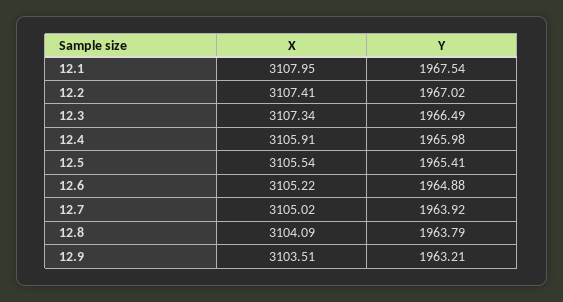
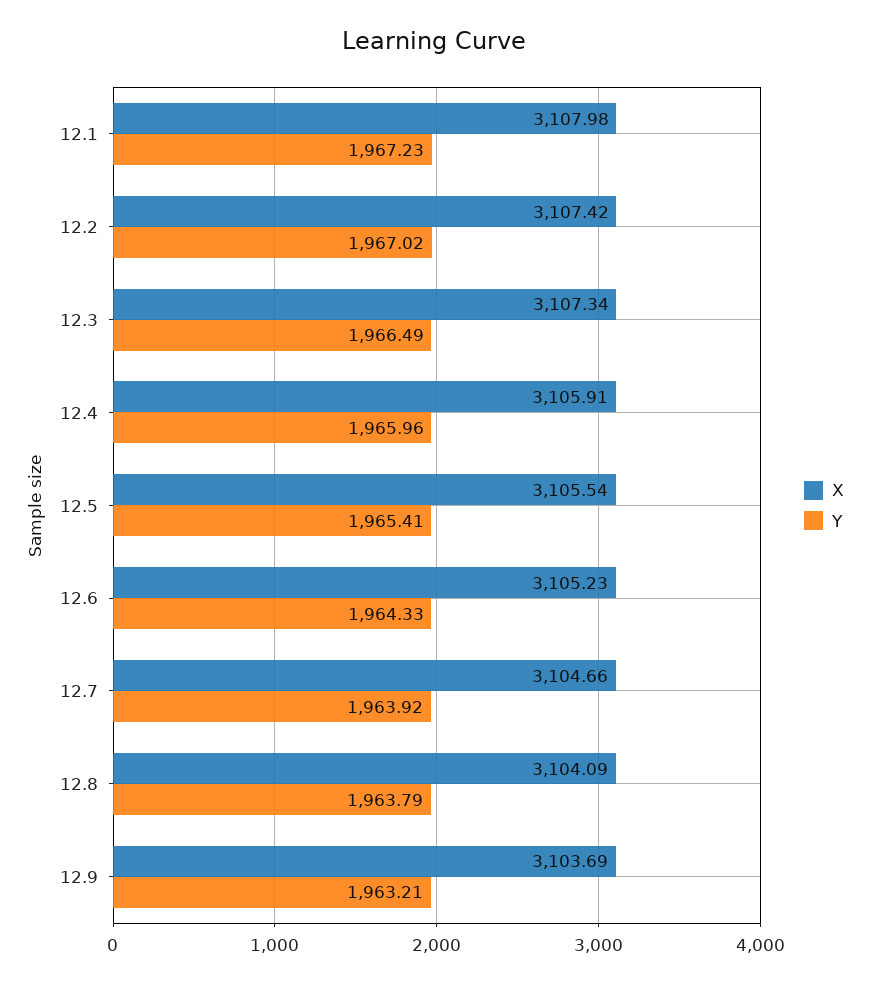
X, 12.1: 3107.95 -> 3107.98
Y, 12.1: 1967.54 -> 1967.23
X, 12.2: 3107.41 -> 3107.42
Y, 12.4: 1965.98 -> 1965.96
X, 12.6: 3105.22 -> 3105.23
Y, 12.6: 1964.88 -> 1964.33
X, 12.7: 3105.02 -> 3104.66
X, 12.9: 3103.51 -> 3103.69

